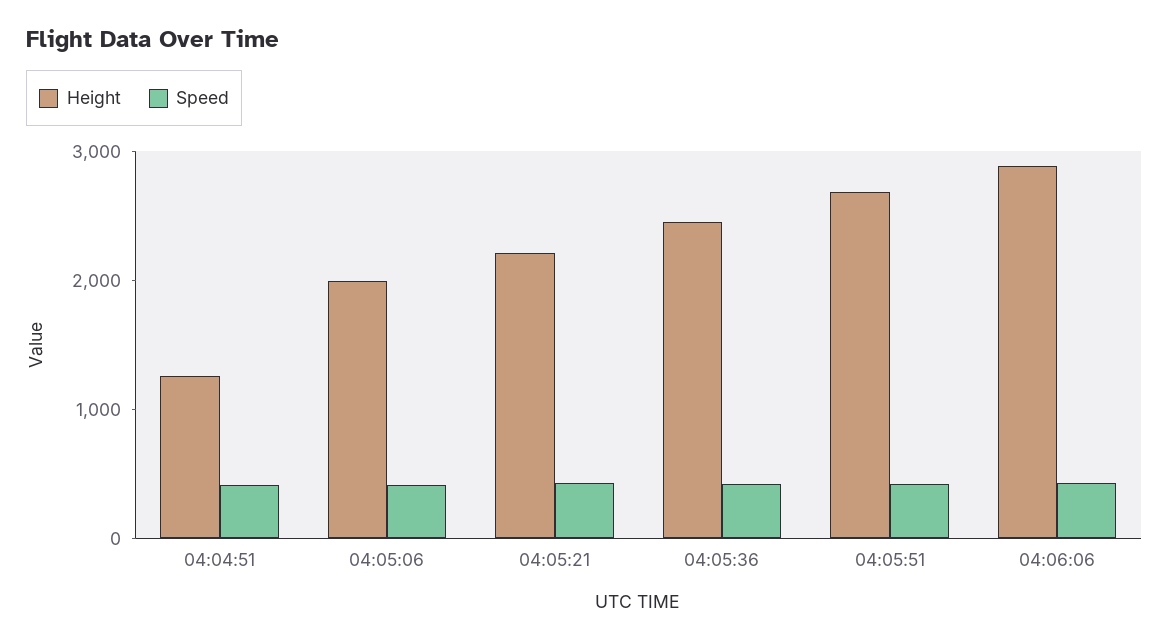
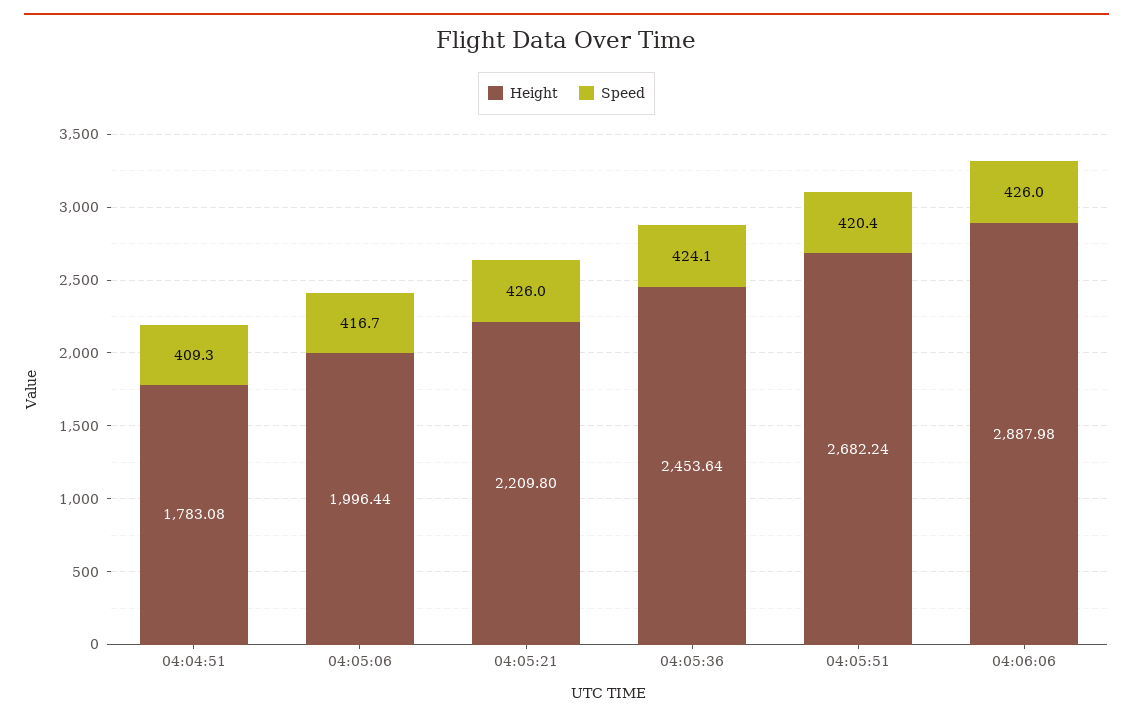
Height, 04:04:51: 1200 -> 1783.08

